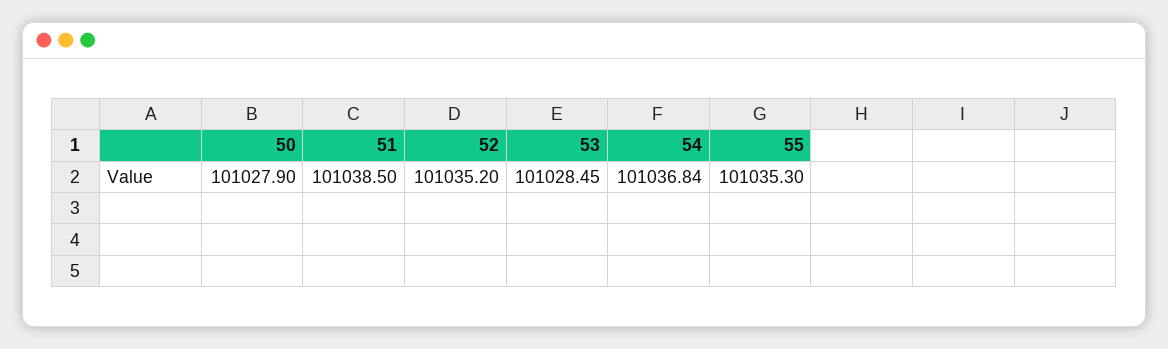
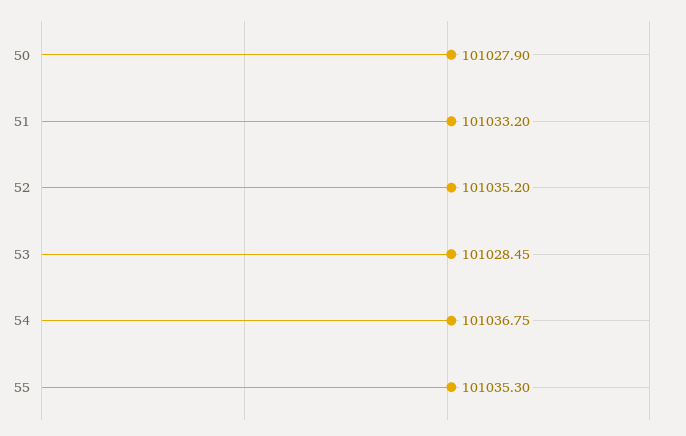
51: 101038.5 -> 101033.2
54: 101036.84 -> 101036.75

